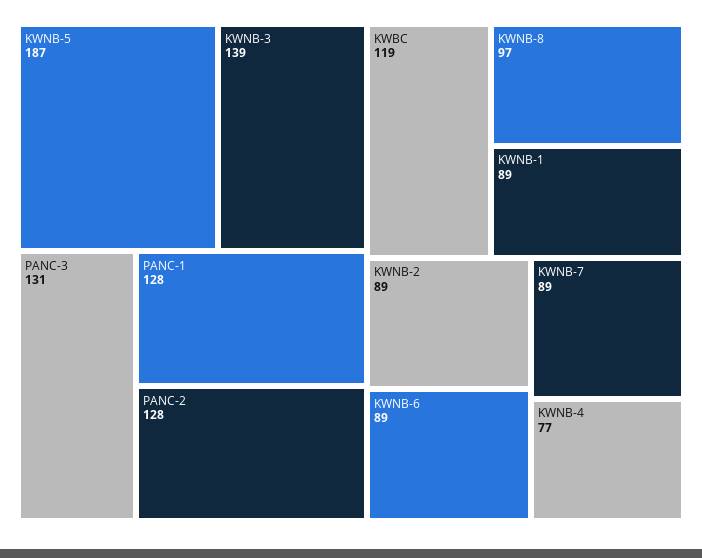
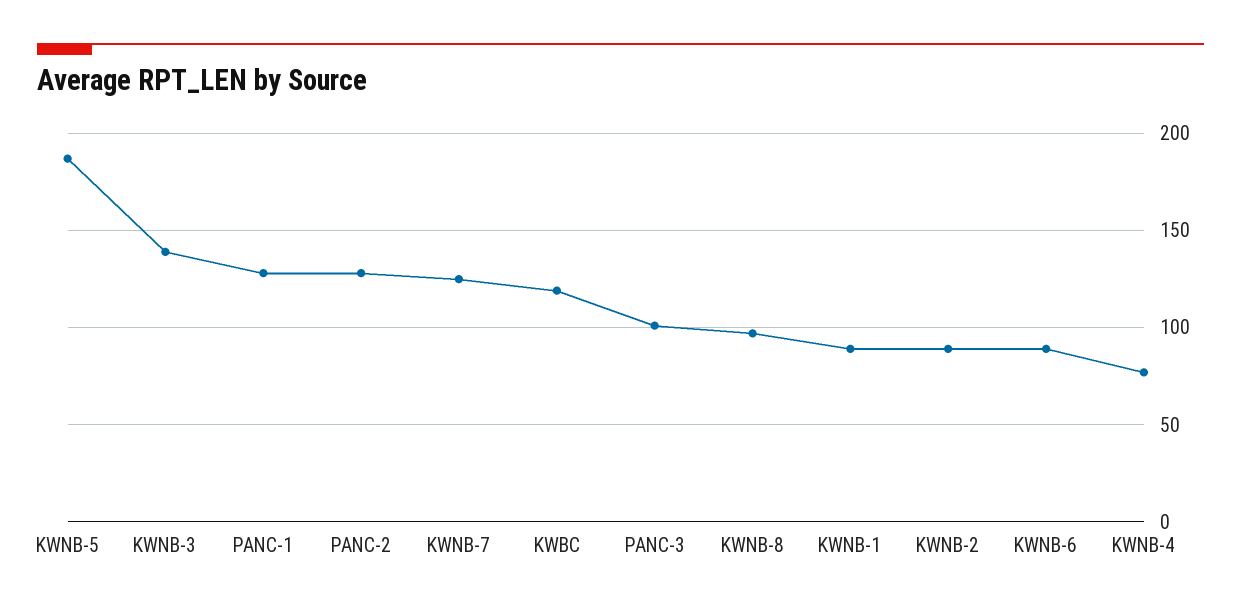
PANC-3: 131 -> 100
KWNB-7: 89 -> 125

